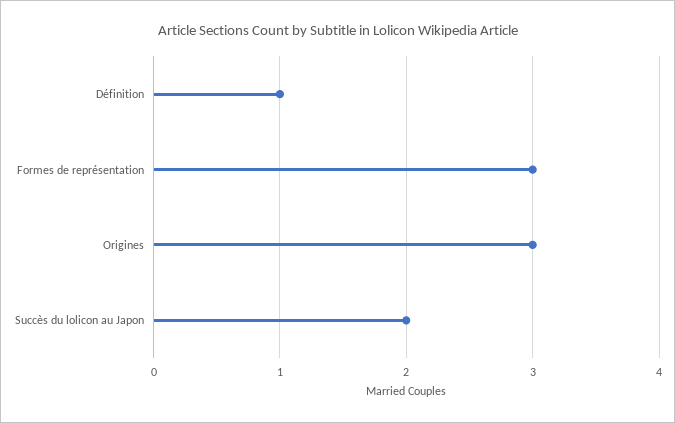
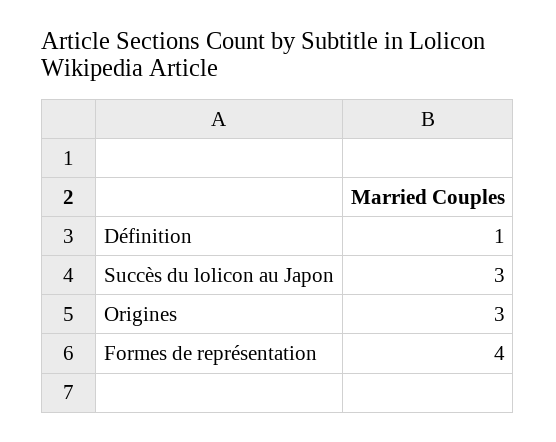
Formes de représentation: 3 -> 4
Succès du lolicon au Japon: 2 -> 3

